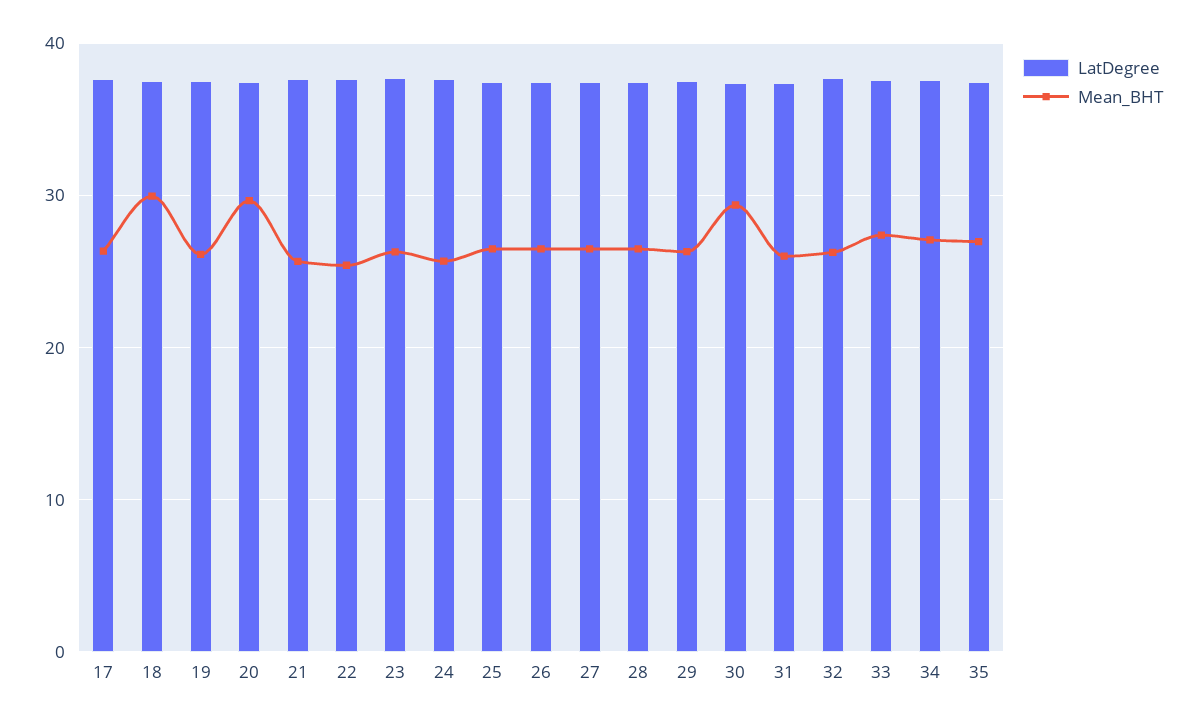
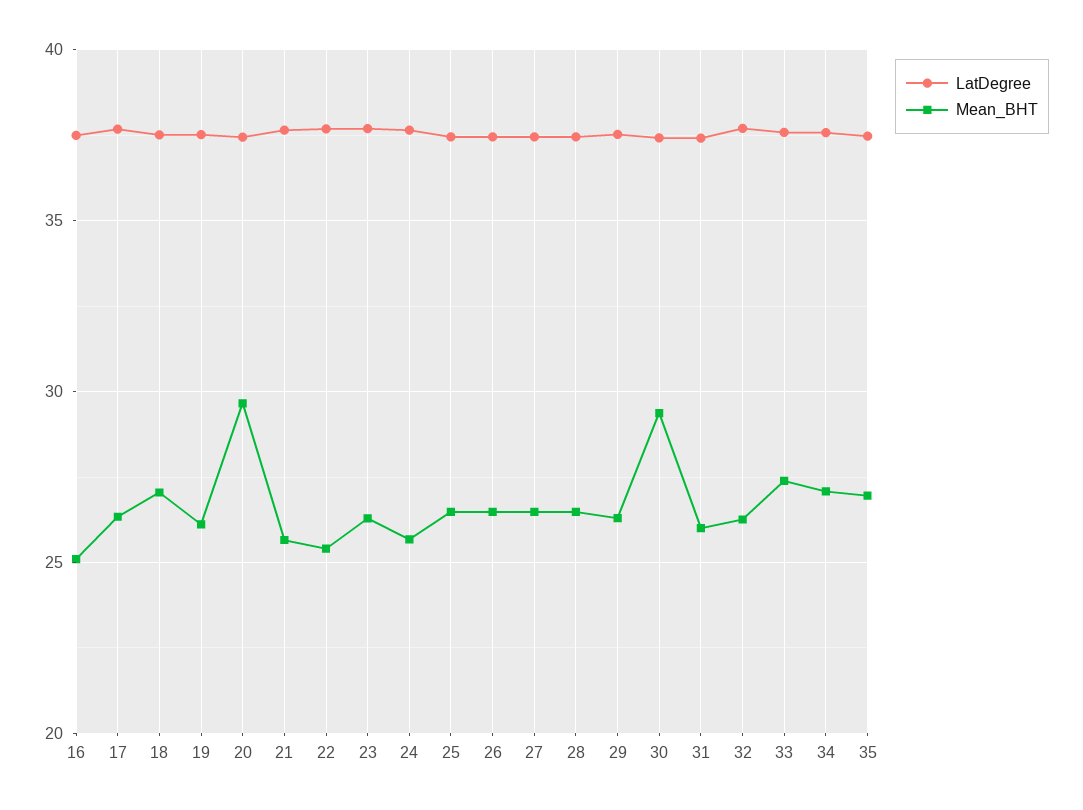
Mean_BHT, 18: 30 -> 27
LatDegree, 16: none -> 37.5
Mean_BHT, 16: none -> 25

